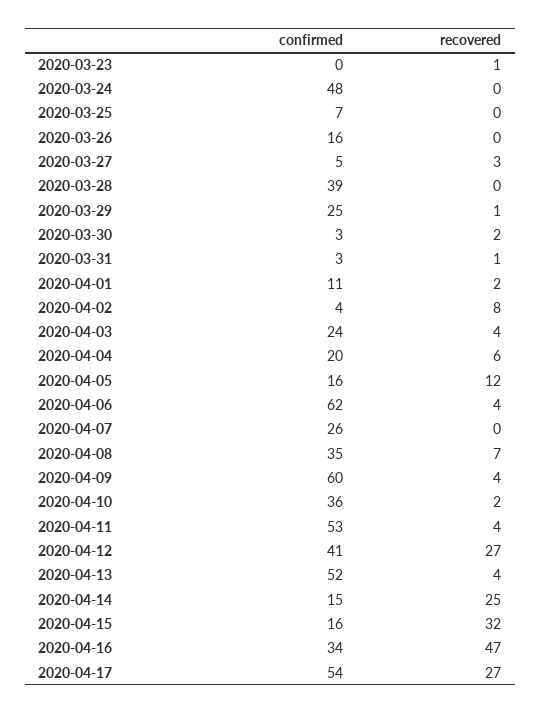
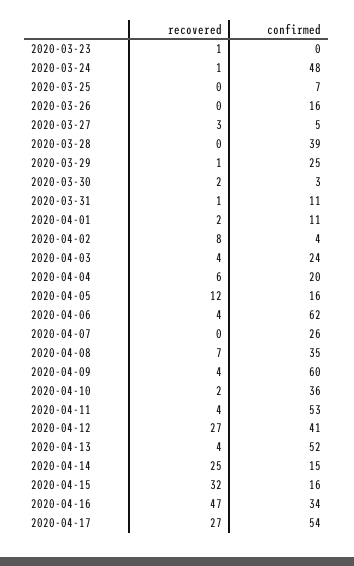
recovered, 2020-03-24: 0 -> 1
confirmed, 2020-03-31: 3 -> 11

